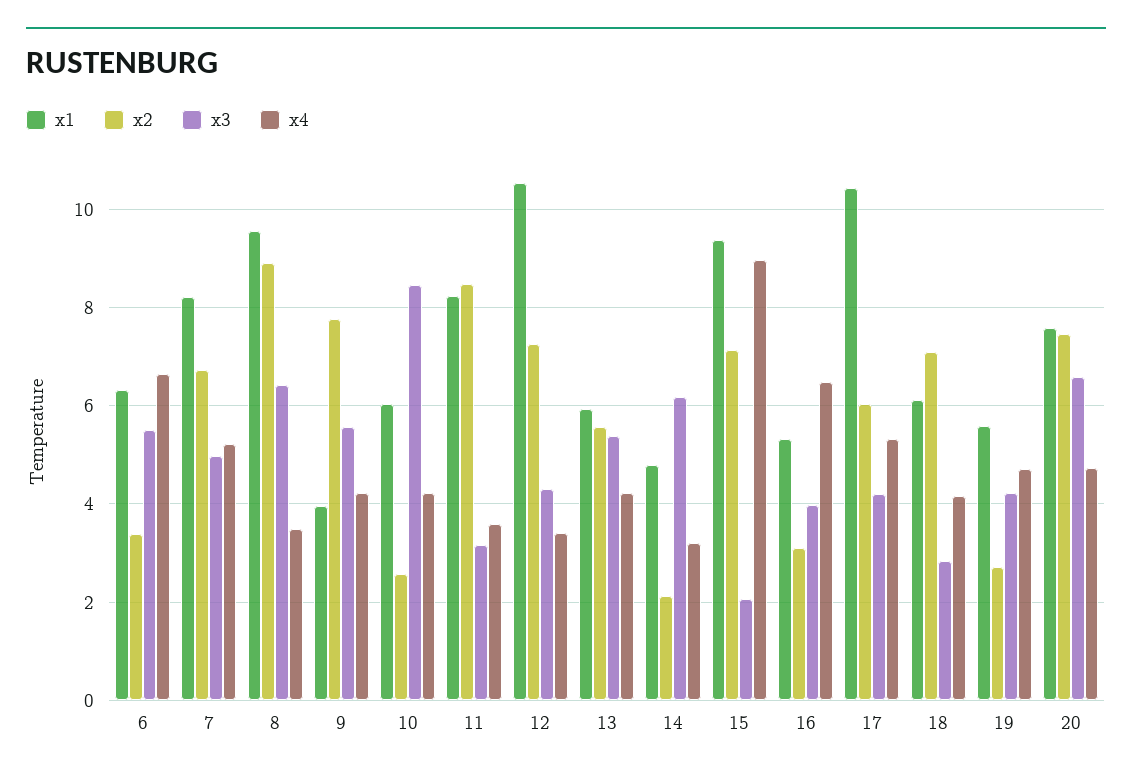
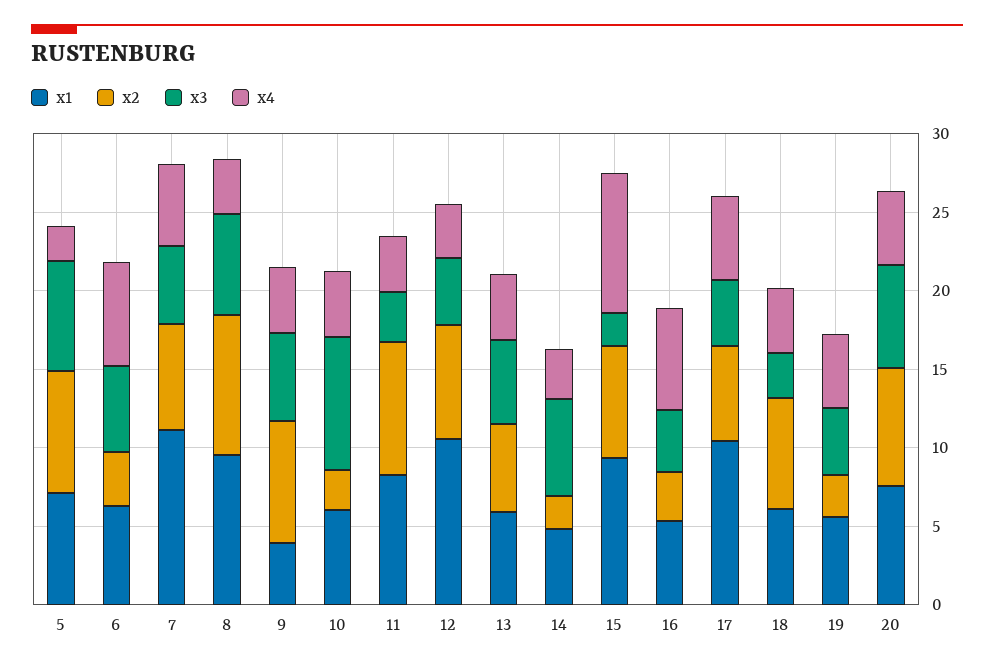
x1, 7: 8.2 -> 11
x1, 5: none -> 7
x2, 5: none -> 8
x3, 5: none -> 7
x4, 5: none -> 2

